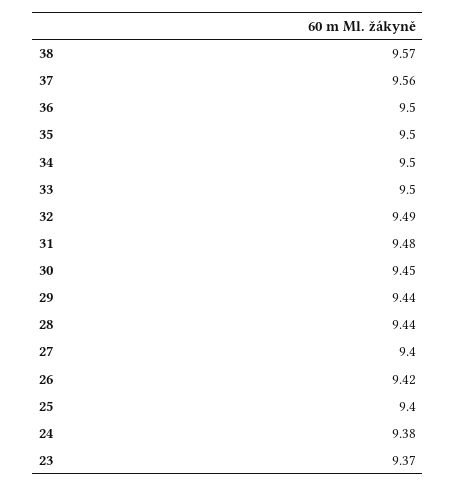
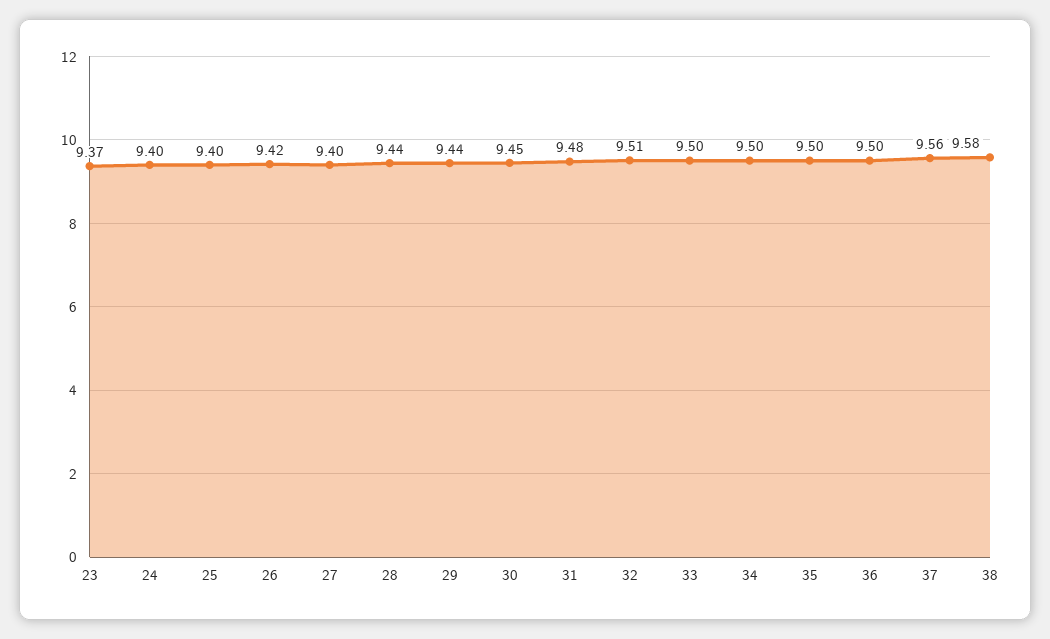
38: 9.57 -> 9.58
32: 9.49 -> 9.51
24: 9.38 -> 9.4

